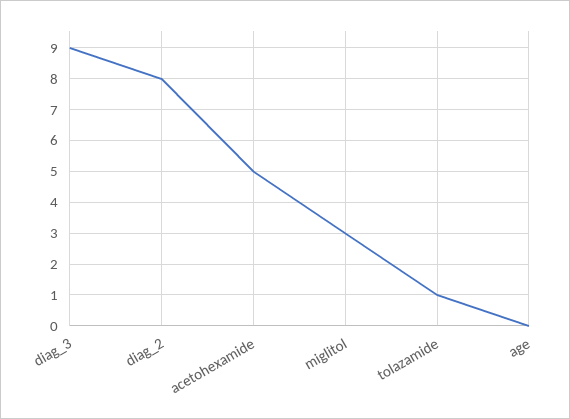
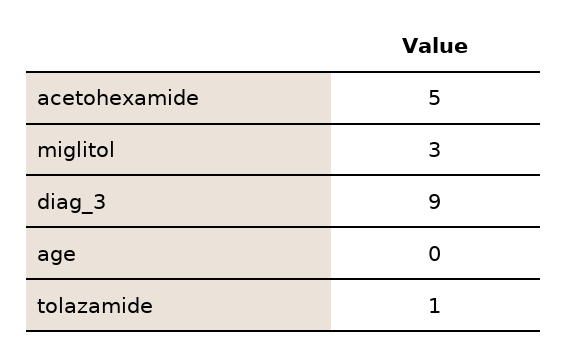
diag_2: 8 -> none

